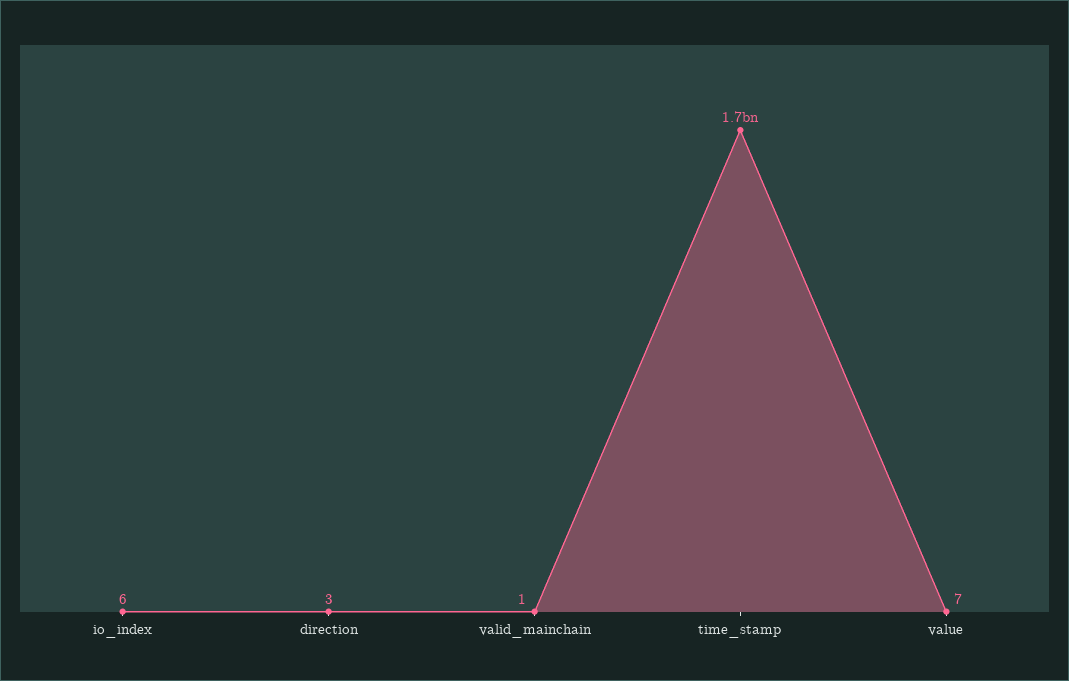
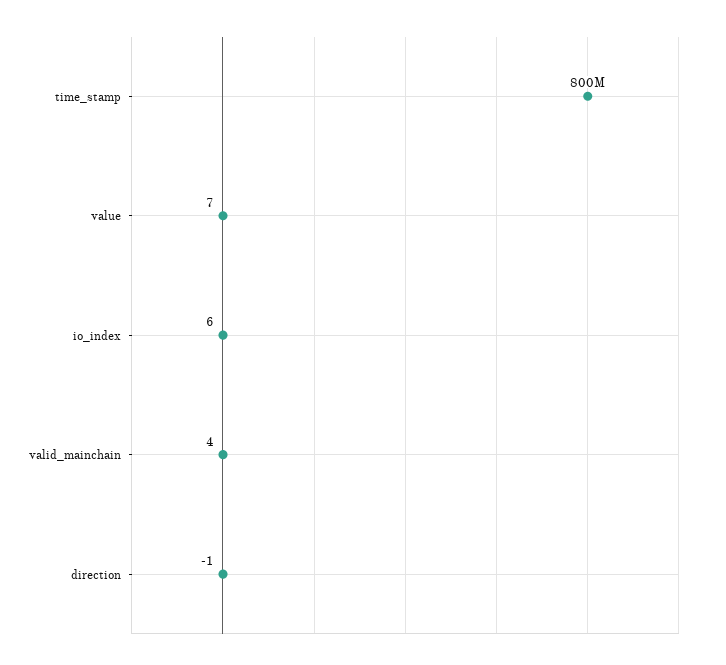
direction: 3 -> -1
valid_mainchain: 1 -> 4
time_stamp: 1700000000 -> 800000000

